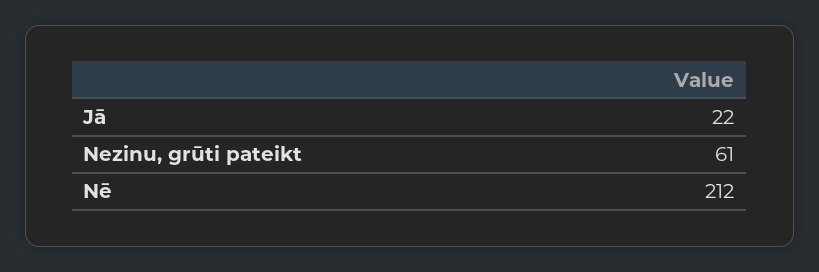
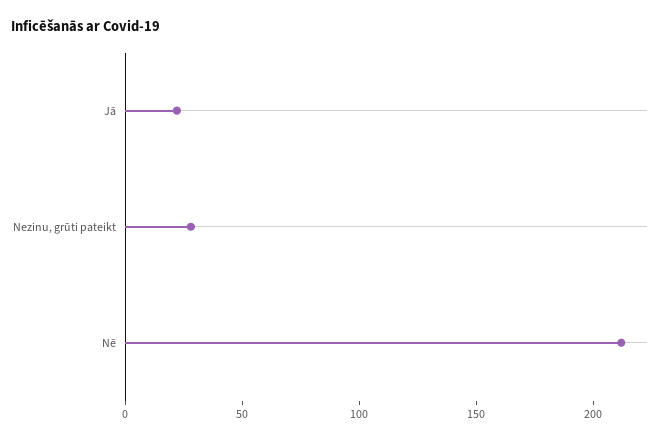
Nezinu, grūti pateikt: 61 -> 30

